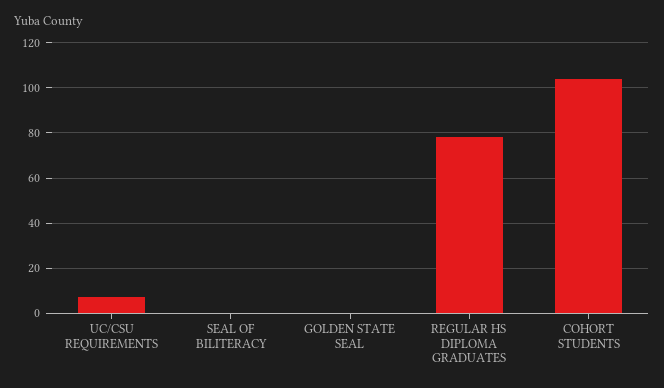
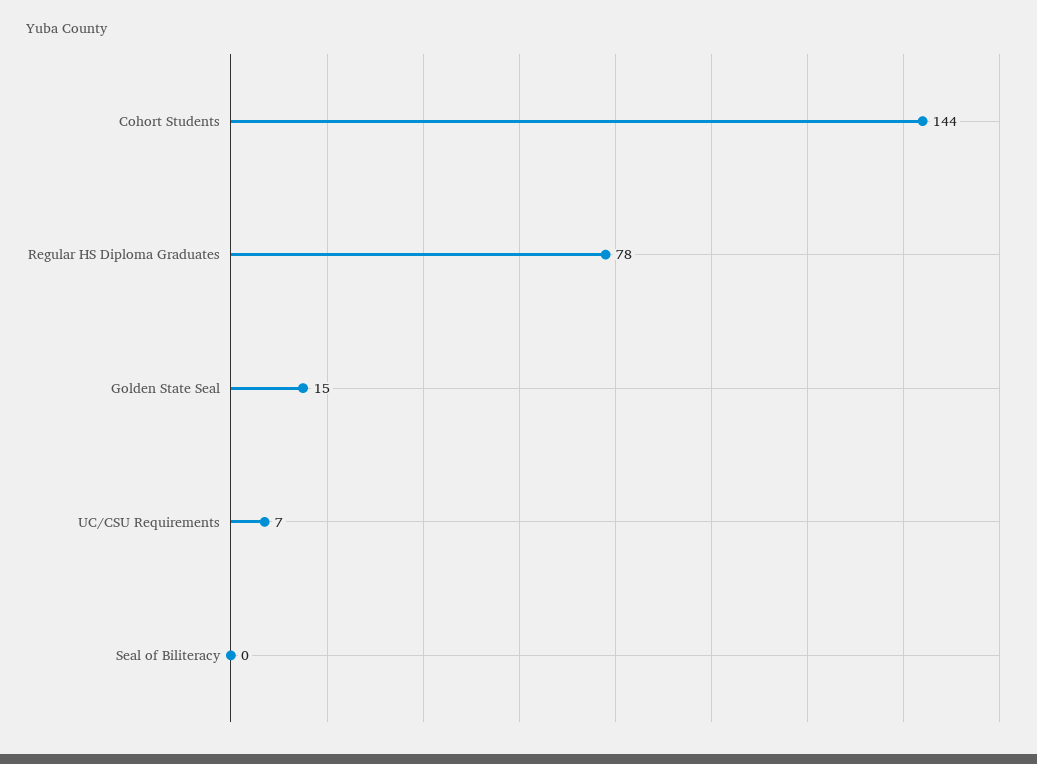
GOLDEN STATE SEAL: 0 -> 15
COHORT STUDENTS: 105 -> 144

